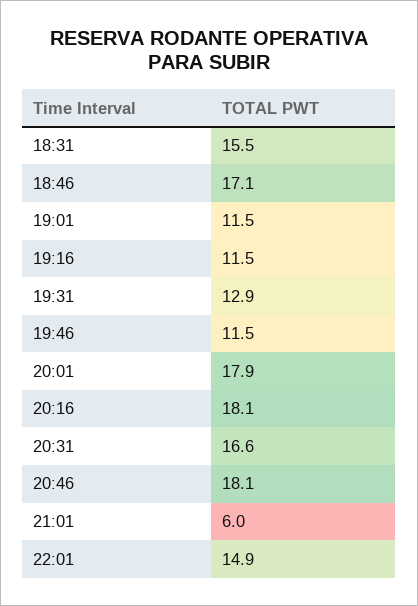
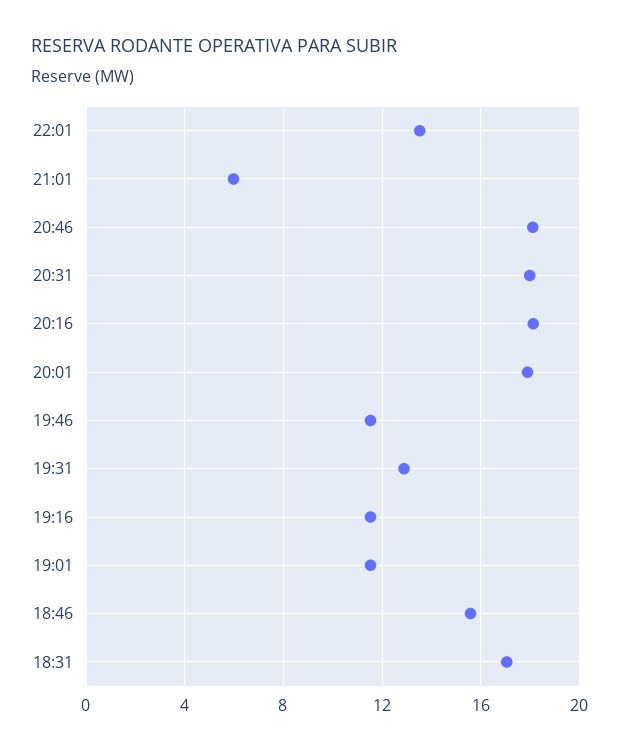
18:31: 15.5 -> 17
18:46: 17.1 -> 15.5
20:31: 16.6 -> 18
22:01: 14.9 -> 13.5

